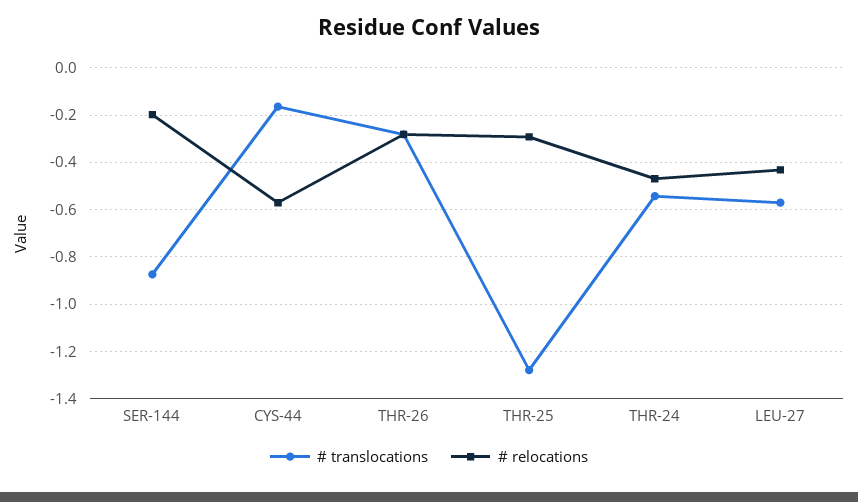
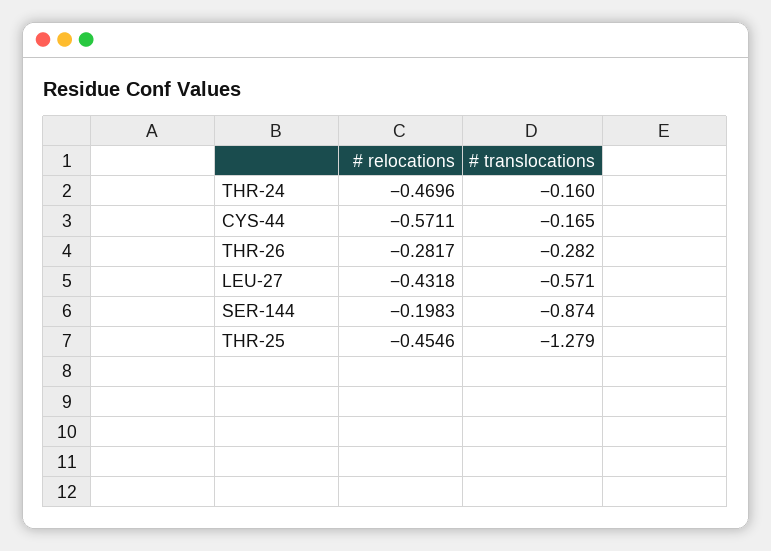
# relocations, THR-25: -0.3 -> -0.4546
# translocations, THR-24: -0.55 -> -0.16

